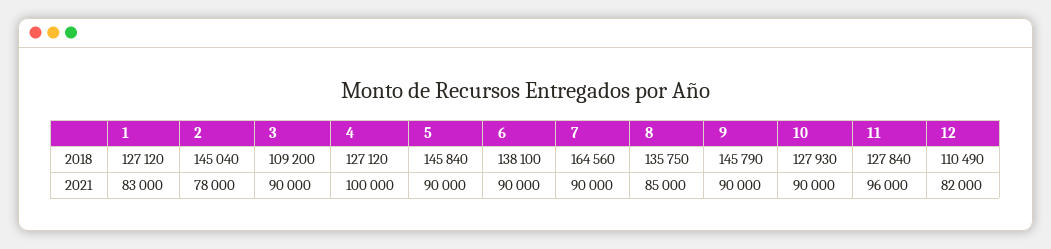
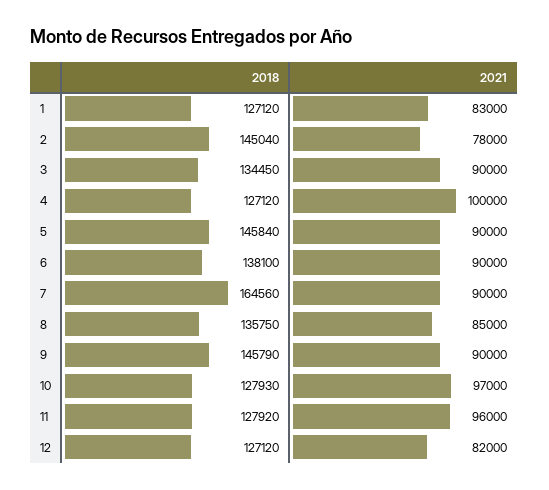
3, 2018: 109200 -> 134450
11, 2018: 127840 -> 127920
12, 2018: 110490 -> 127120
10, 2021: 90000 -> 97000

